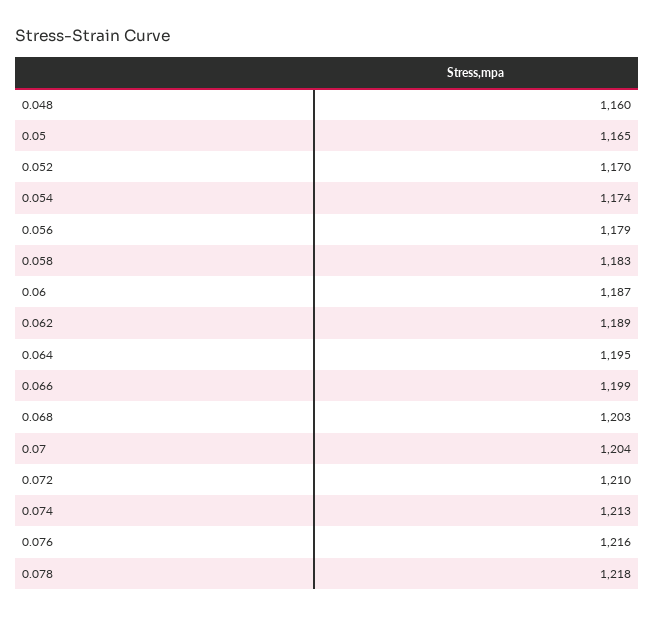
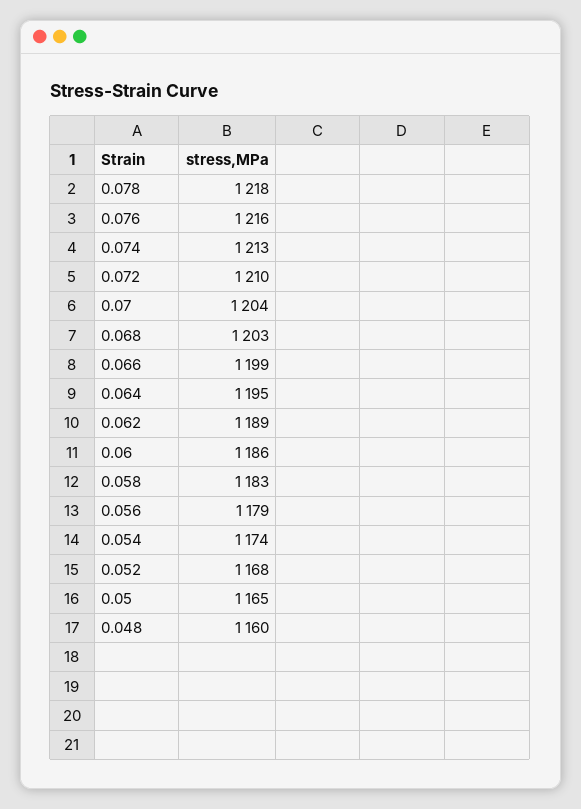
0.052: 1170 -> 1168
0.06: 1187 -> 1186

